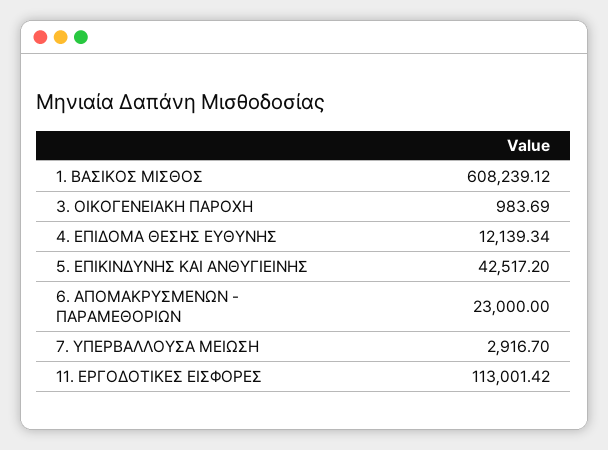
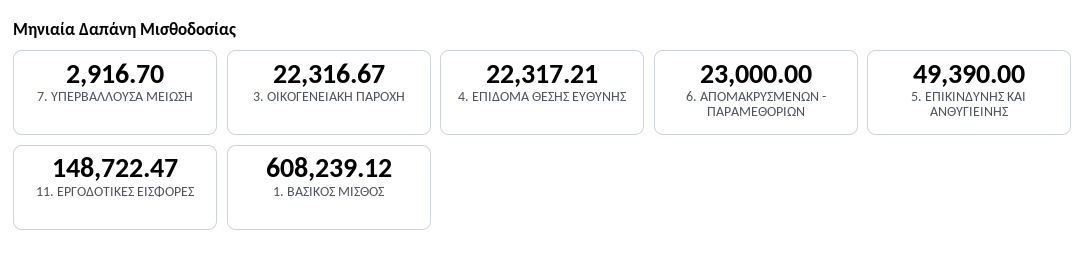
3. ΟΙΚΟΓΕΝΕΙΑΚΗ ΠΑΡΟΧΗ: 983.69 -> 22316.67
4. ΕΠΙΔΟΜΑ ΘΕΣΗΣ ΕΥΘΥΝΗΣ: 12139.34 -> 22317.21
5. ΕΠΙΚΙΝΔΥΝΗΣ ΚΑΙ ΑΝΘΥΓΙΕΙΝΗΣ: 42517.2 -> 49390
11. ΕΡΓΟΔΟΤΙΚΕΣ ΕΙΣΦΟΡΕΣ: 113001.42 -> 148722.47

